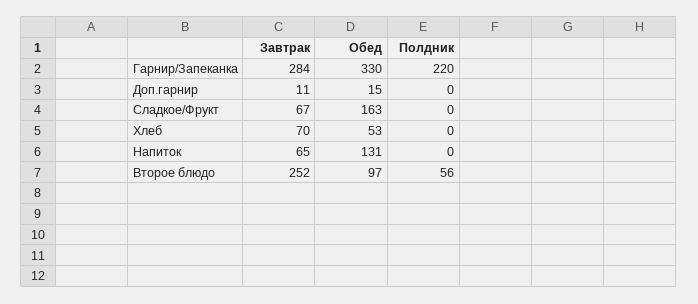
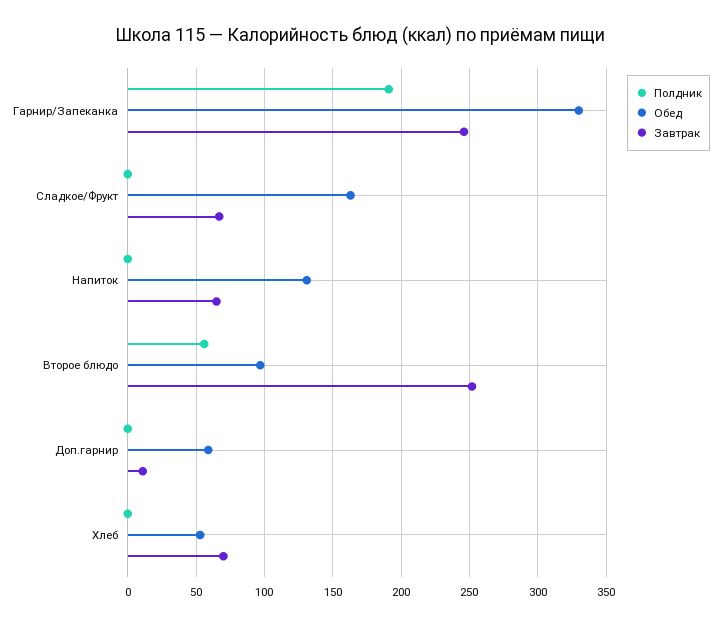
Завтрак, Гарнир/Запеканка: 284 -> 245
Полдник, Гарнир/Запеканка: 220 -> 190
Обед, Доп.гарнир: 15 -> 60

